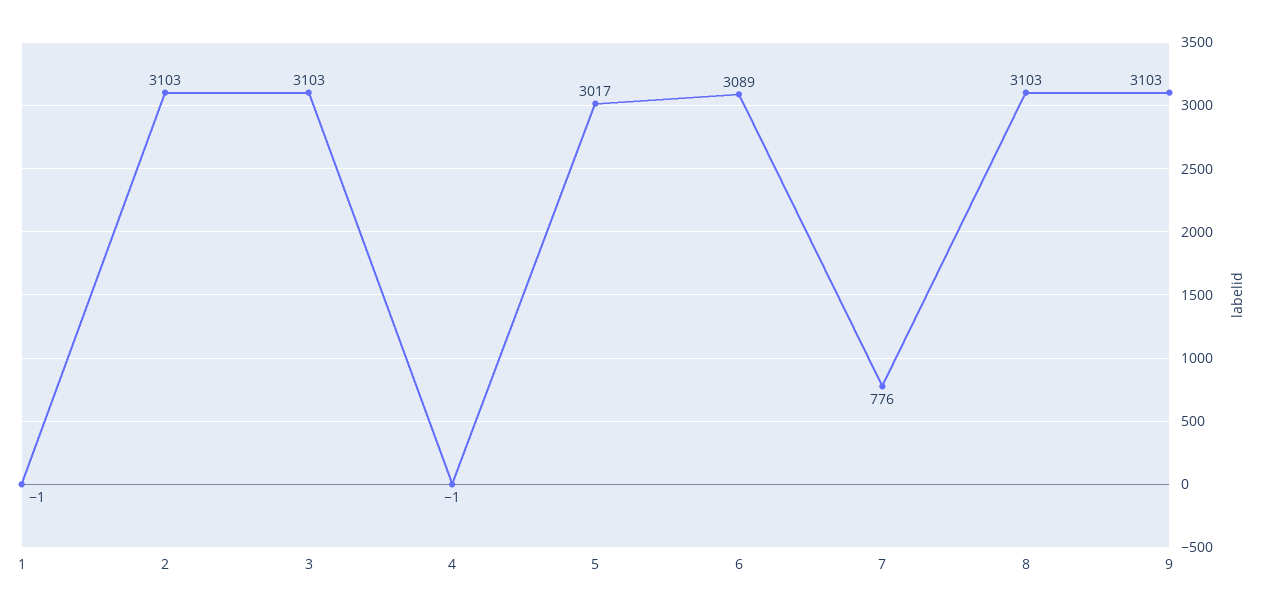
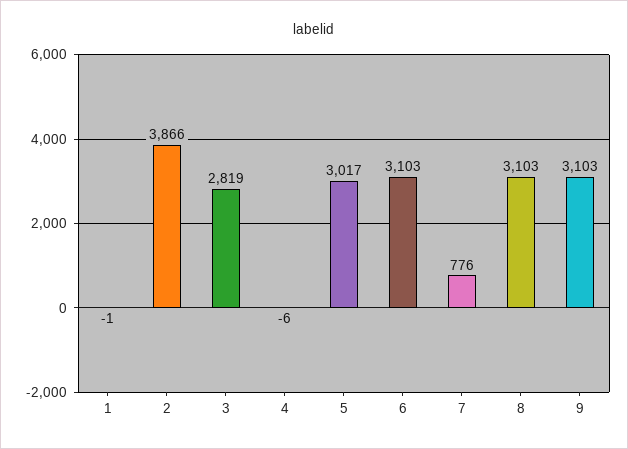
2: 3103 -> 3866
3: 3103 -> 2819
4: -1 -> -6
6: 3089 -> 3103

